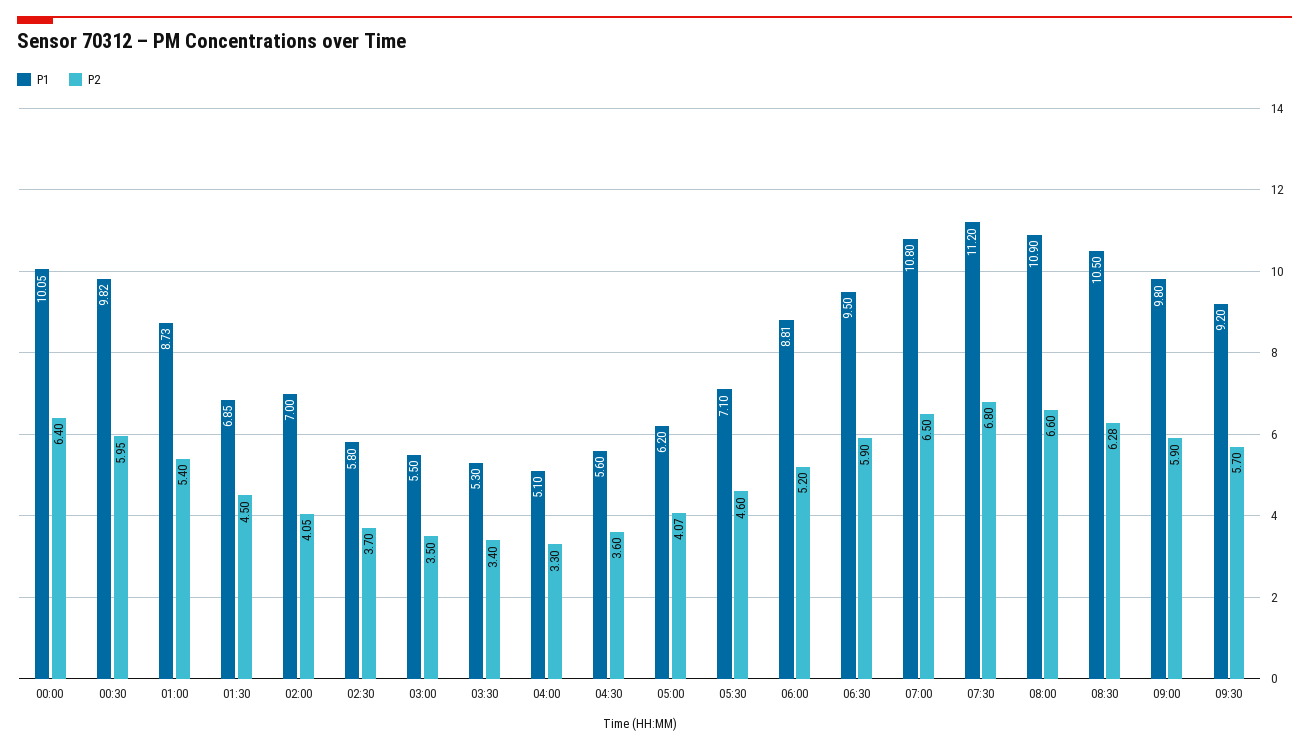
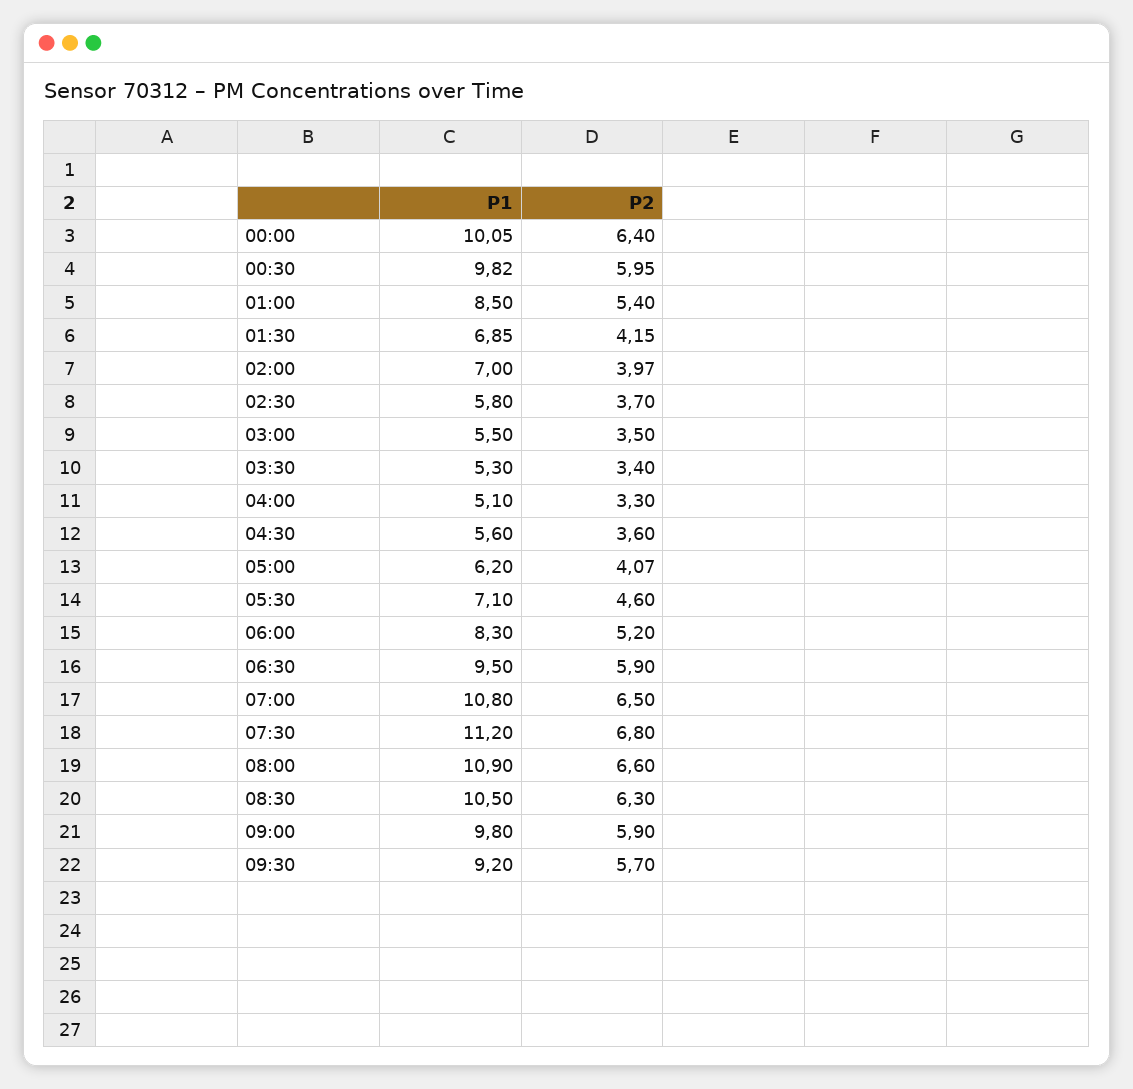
P1, 01:00: 8.73 -> 8.5
P2, 01:30: 4.5 -> 4.15
P2, 02:00: 4.05 -> 3.97
P1, 06:00: 8.81 -> 8.3
P2, 08:30: 6.28 -> 6.3

